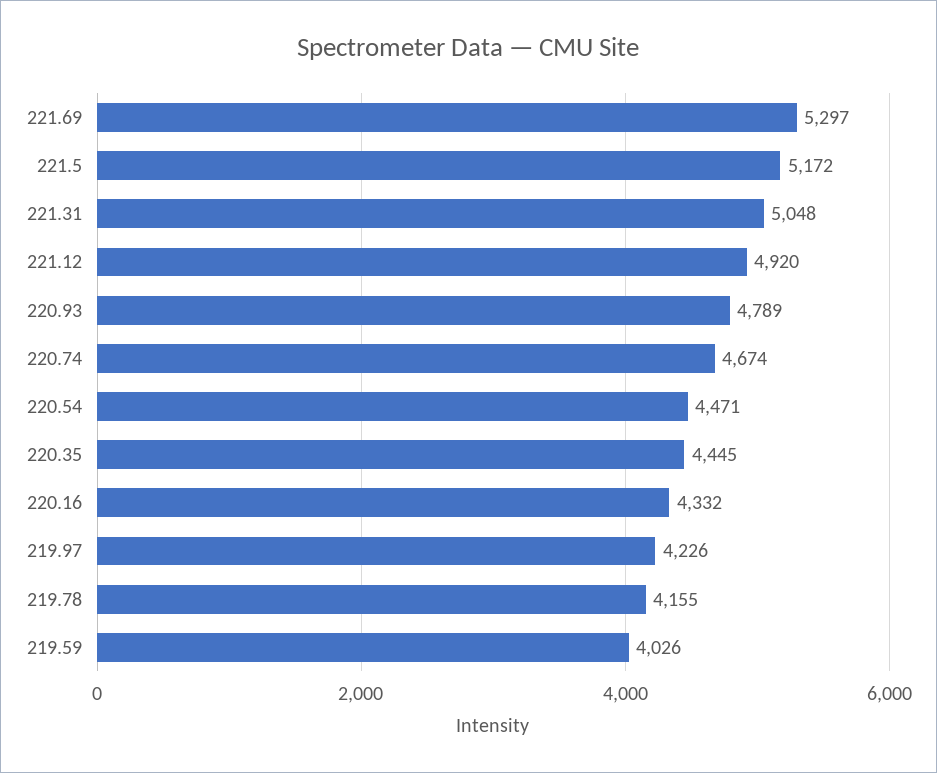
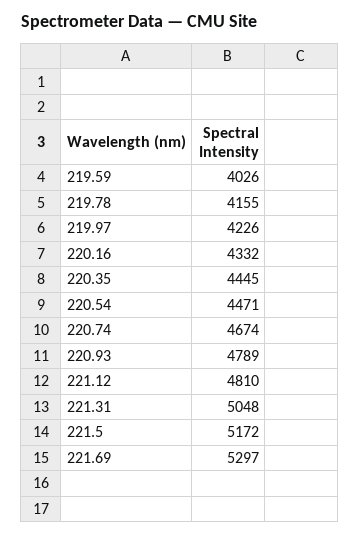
221.12: 4920 -> 4810

